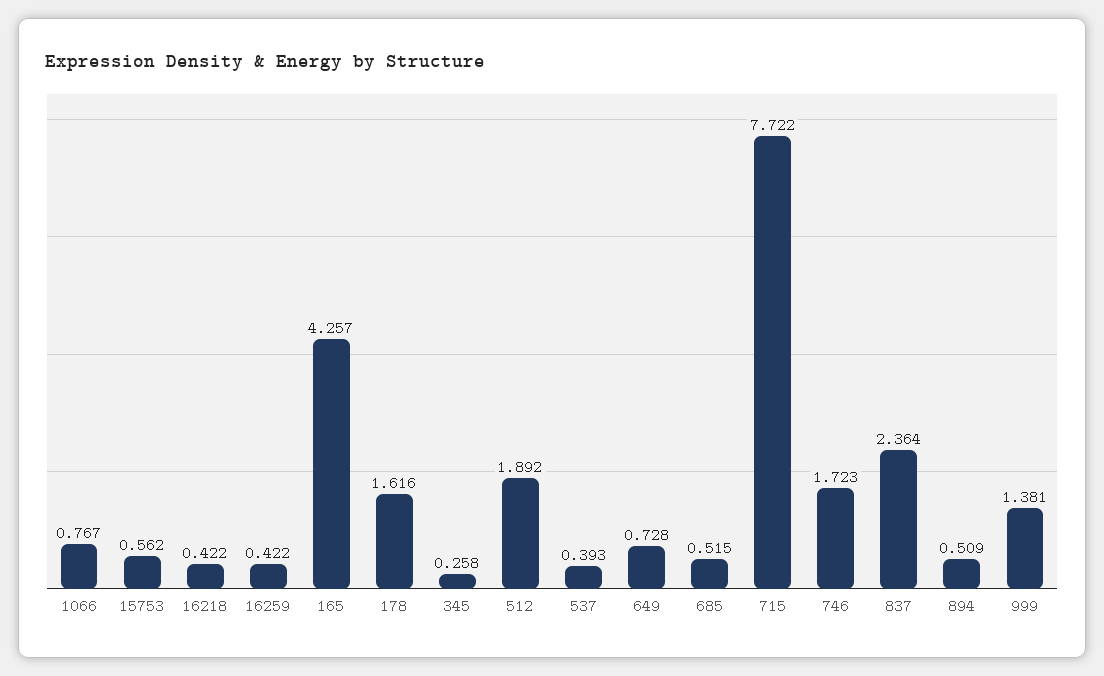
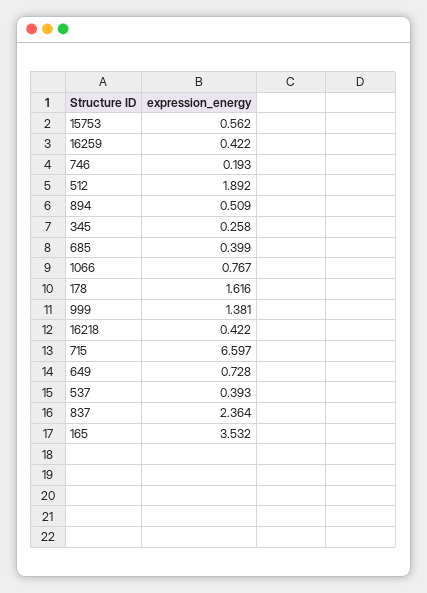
165: 4.257 -> 3.532
685: 0.515 -> 0.399
715: 7.722 -> 6.597
746: 1.723 -> 0.193

